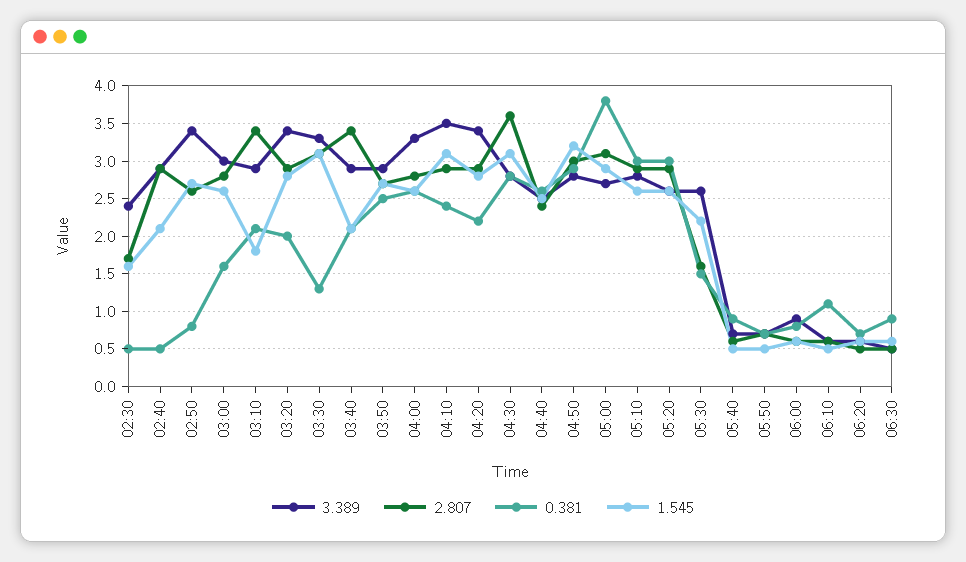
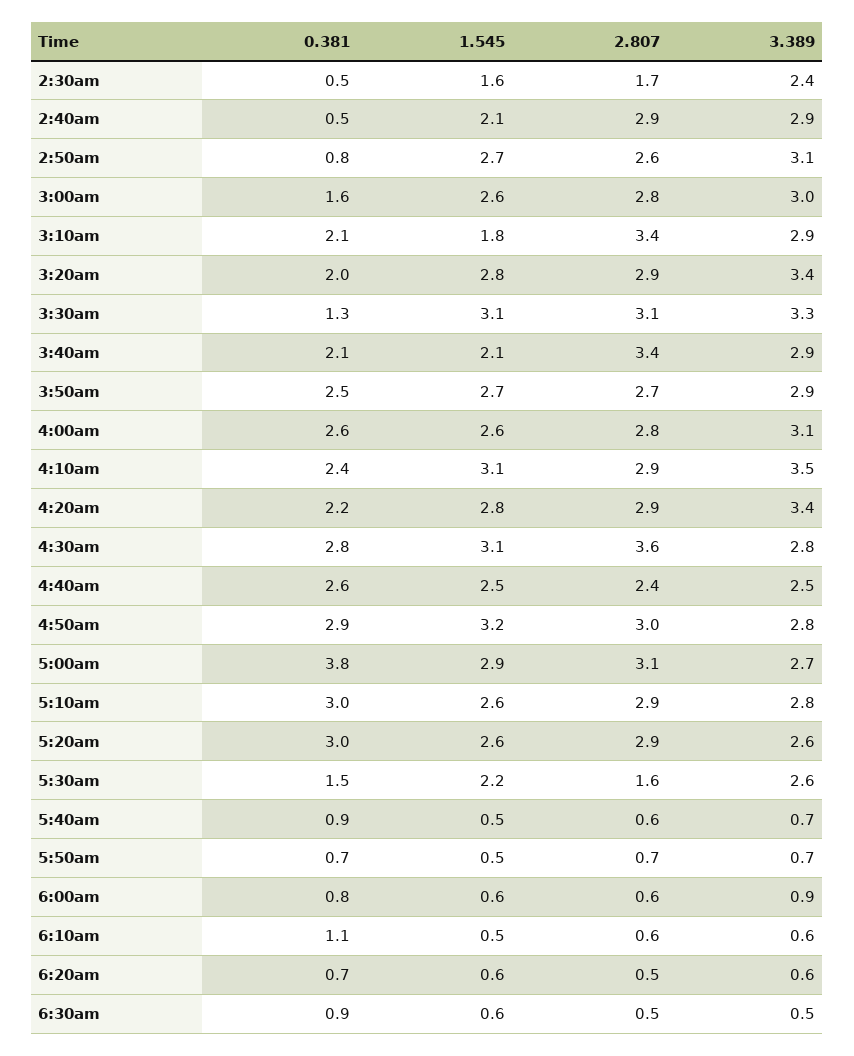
3.389, 02:50: 3.4 -> 3.1
3.389, 04:00: 3.3 -> 3.1

